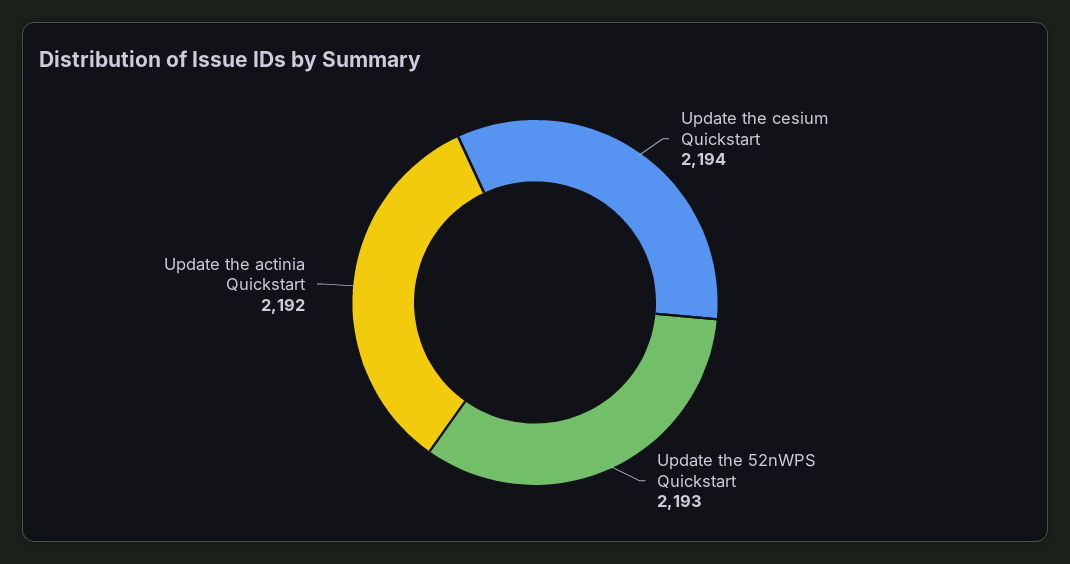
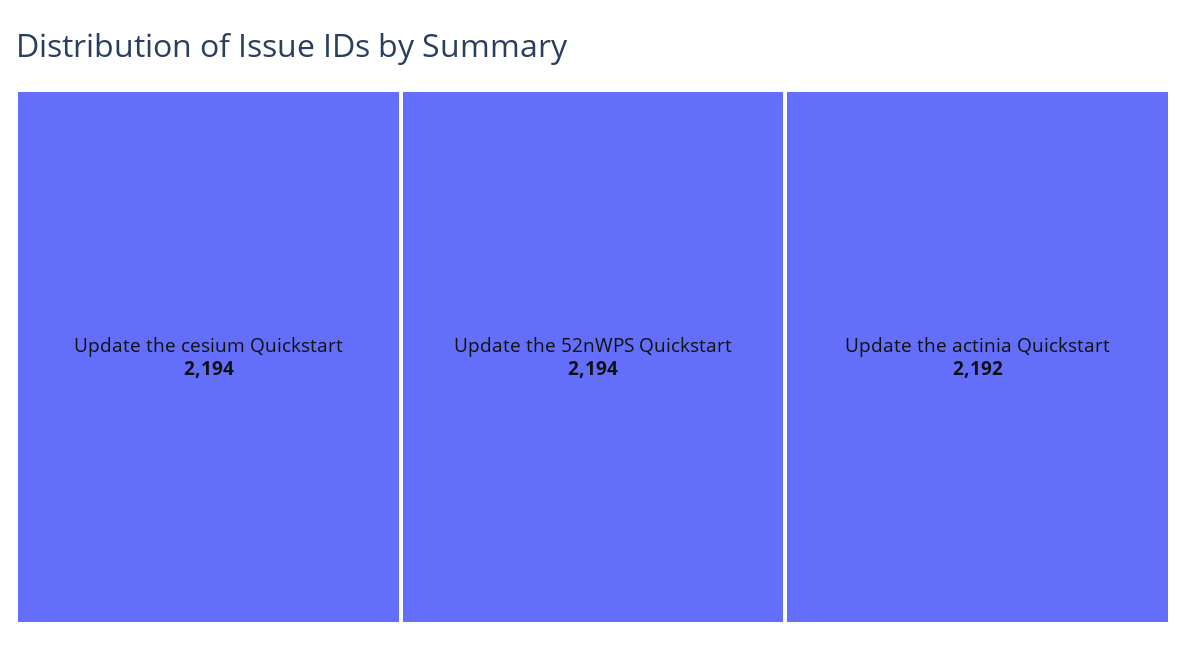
Update the 52nWPS Quickstart: 2193 -> 2194

